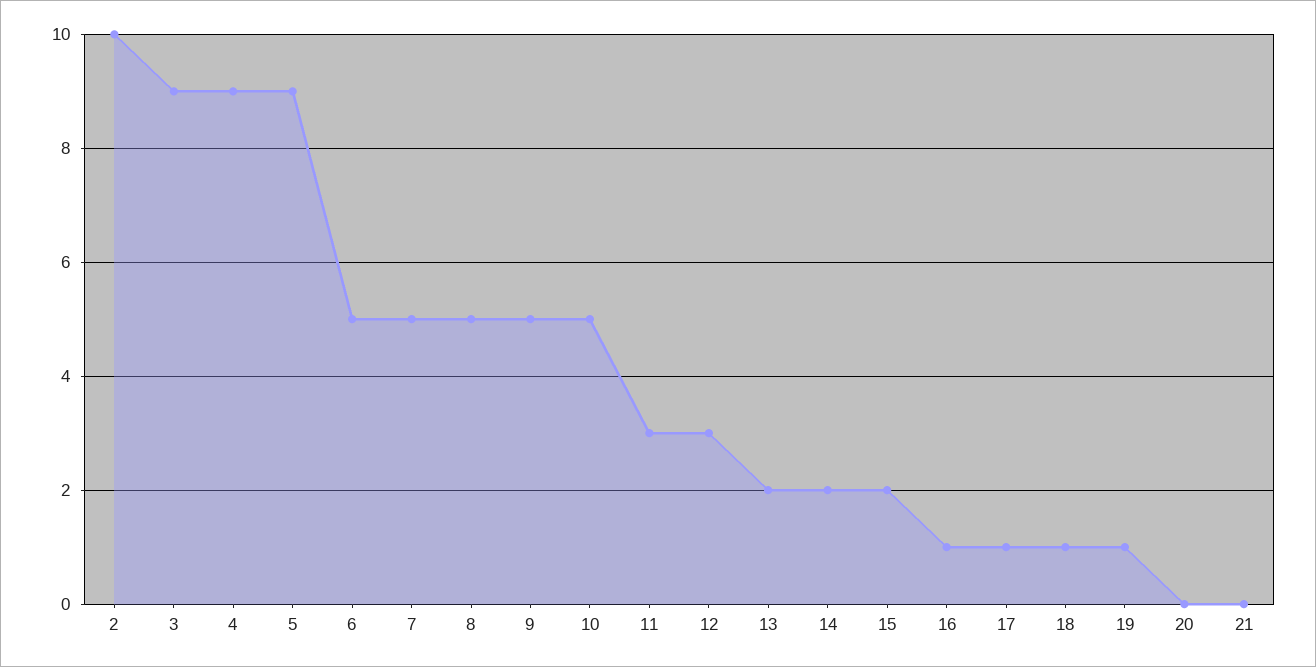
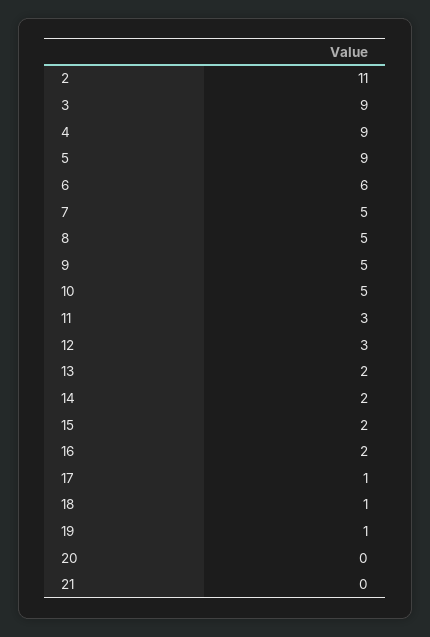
2: 10 -> 11
6: 5 -> 6
16: 1 -> 2

